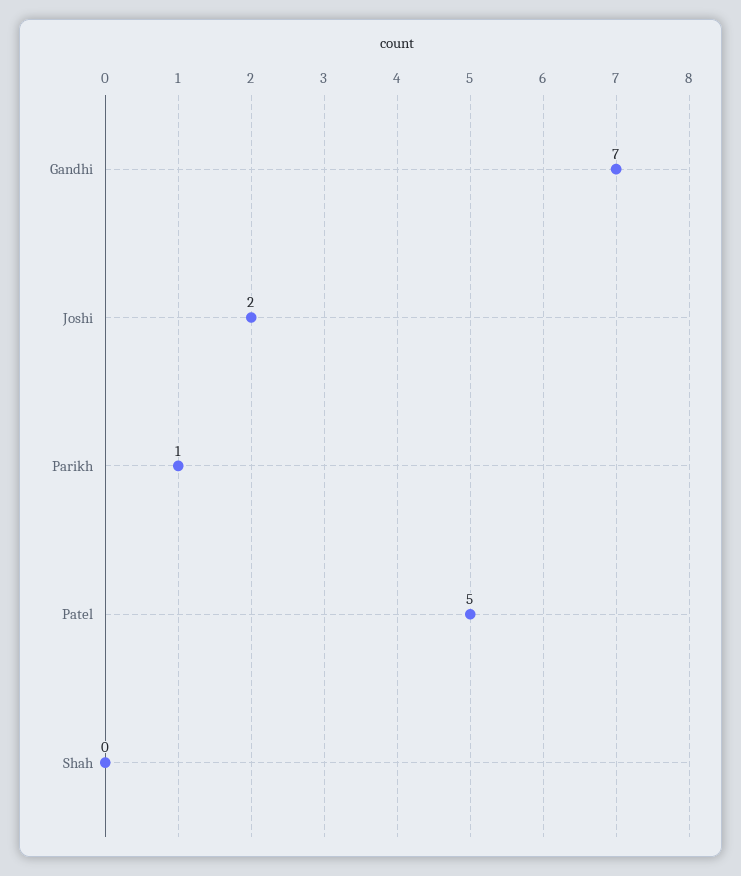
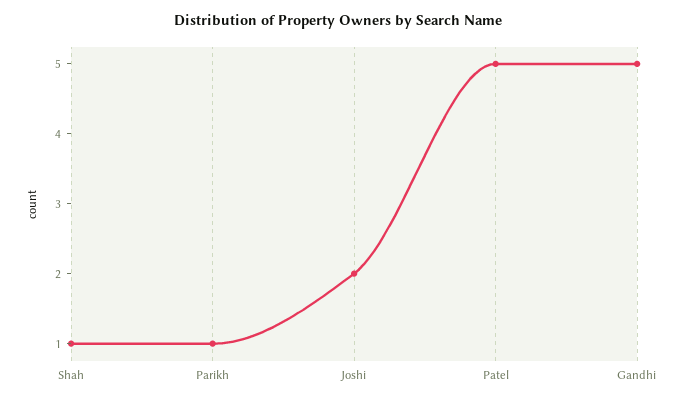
Gandhi: 7 -> 5
Shah: 0 -> 1

